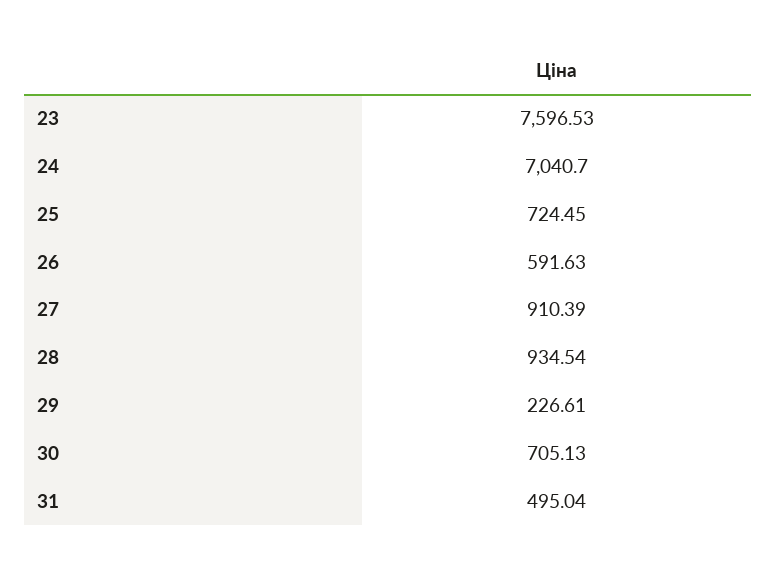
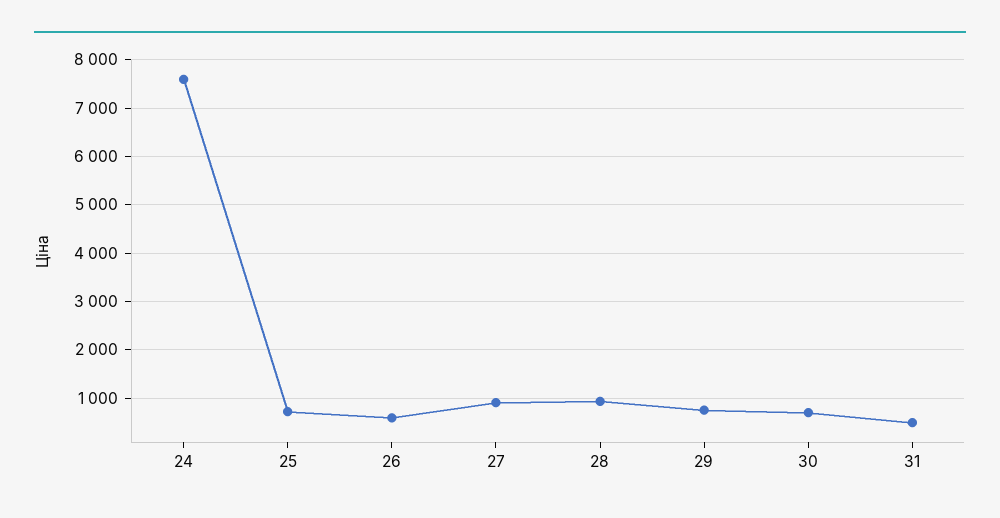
23: 7596.53 -> none
24: 7040.7 -> 7600
29: 226.61 -> 800

